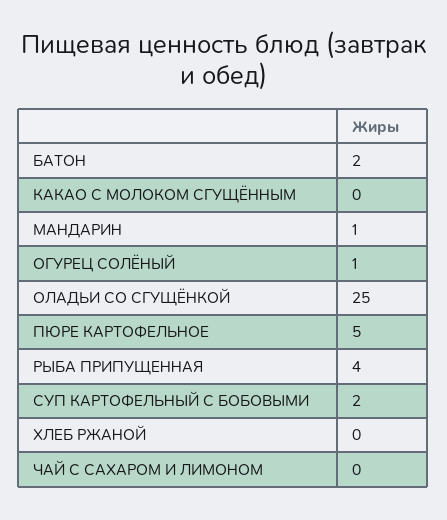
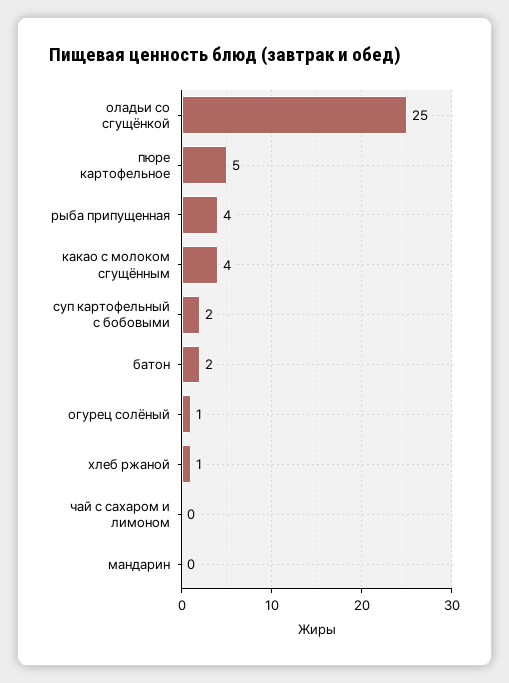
КАКАО С МОЛОКОМ СГУЩЁННЫМ: 0 -> 4
МАНДАРИН: 1 -> 0
ХЛЕБ РЖАНОЙ: 0 -> 1

